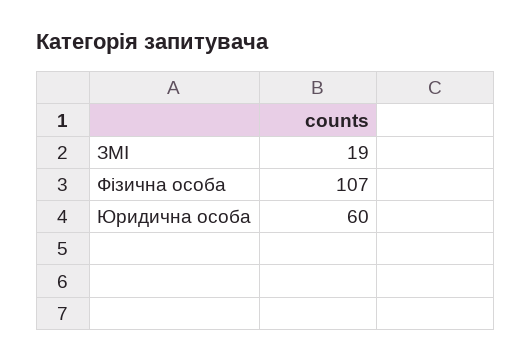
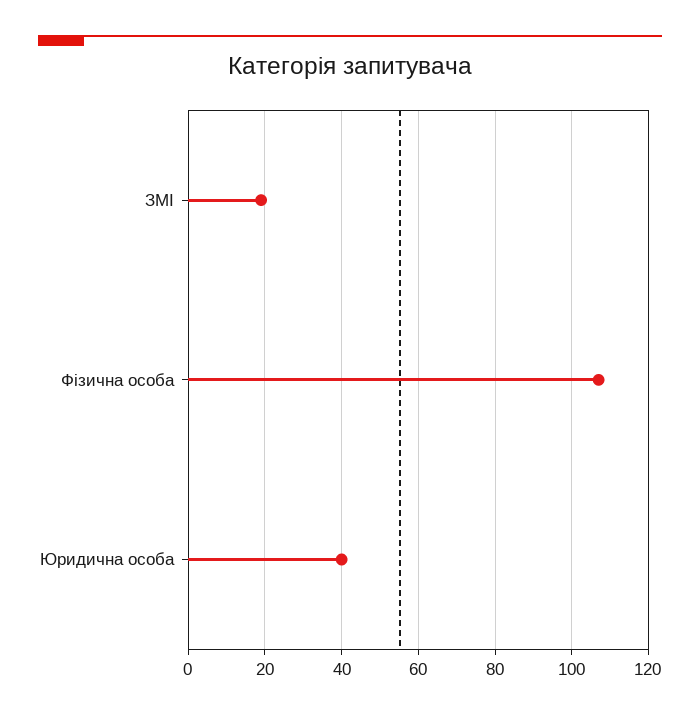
Юридична особа: 60 -> 40

